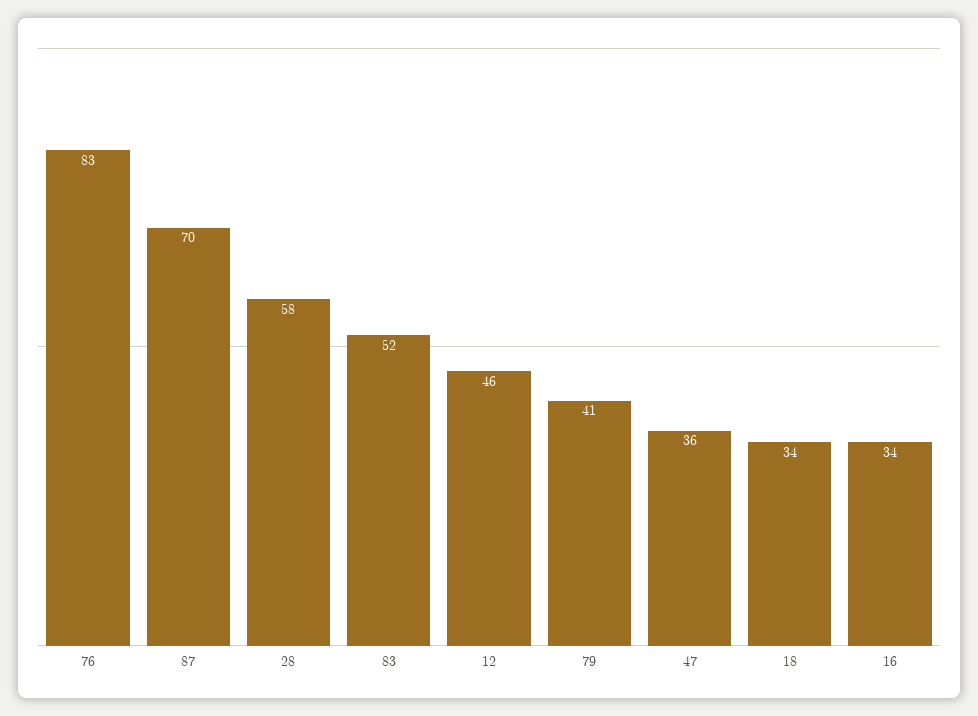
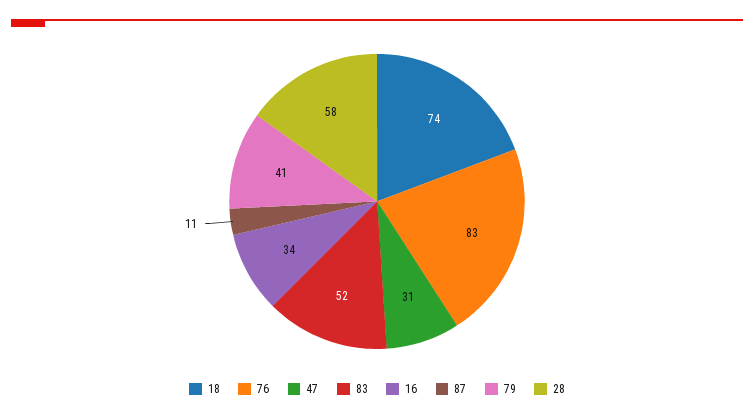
87: 70 -> 11
12: 46 -> none
47: 36 -> 31
18: 34 -> 74

